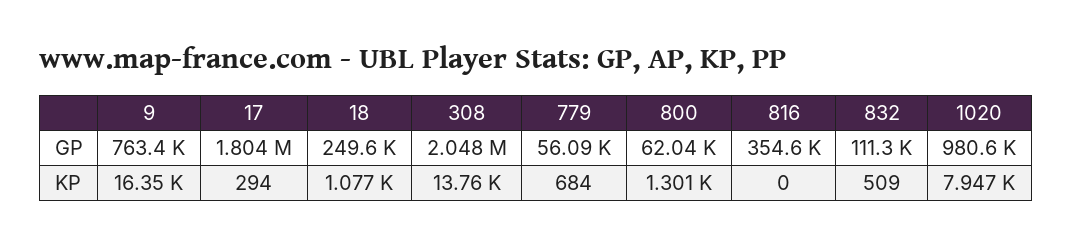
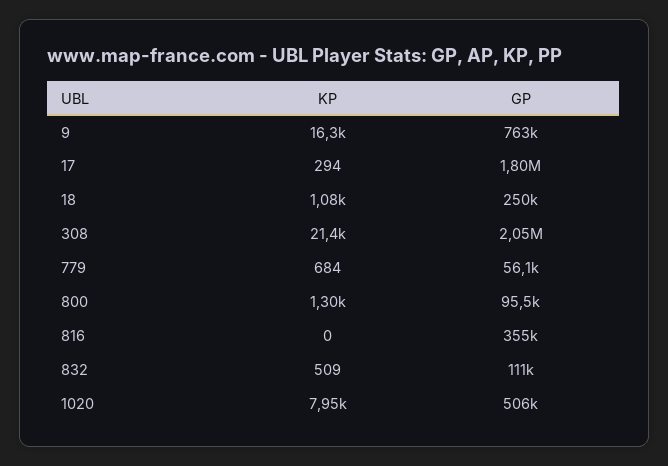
800, GP: 62040 -> 95500
1020, GP: 980600 -> 506000
308, KP: 13760 -> 21400

